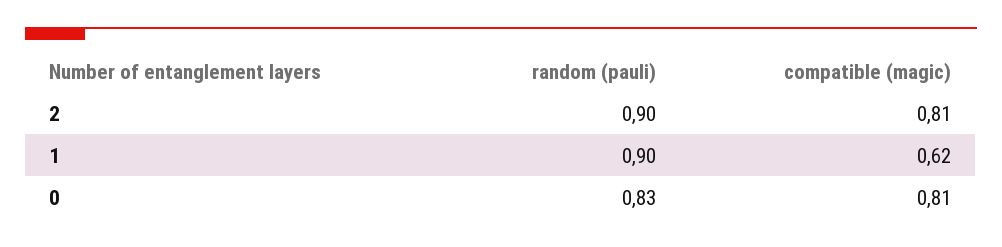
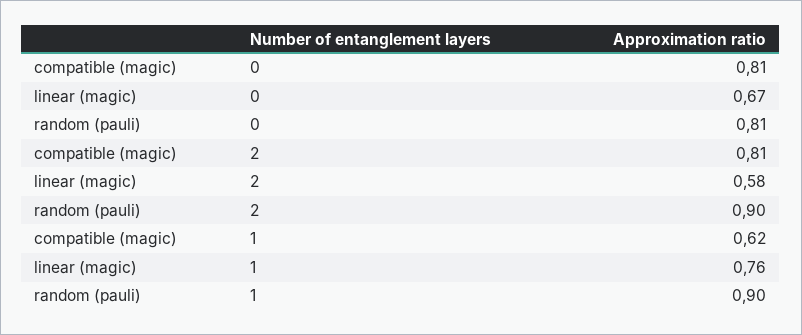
random (pauli), 0: 0.83 -> 0.81
linear (magic), 0: none -> 0.67
linear (magic), 2: none -> 0.58
linear (magic), 1: none -> 0.76

